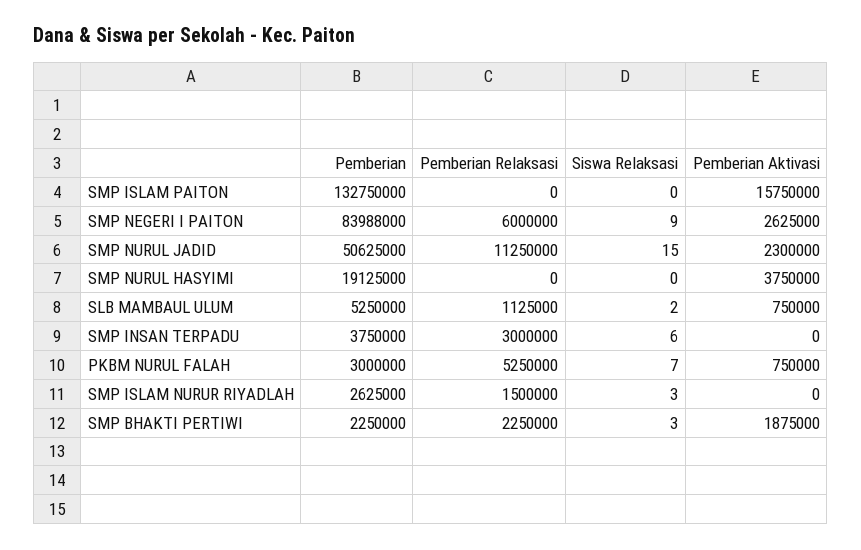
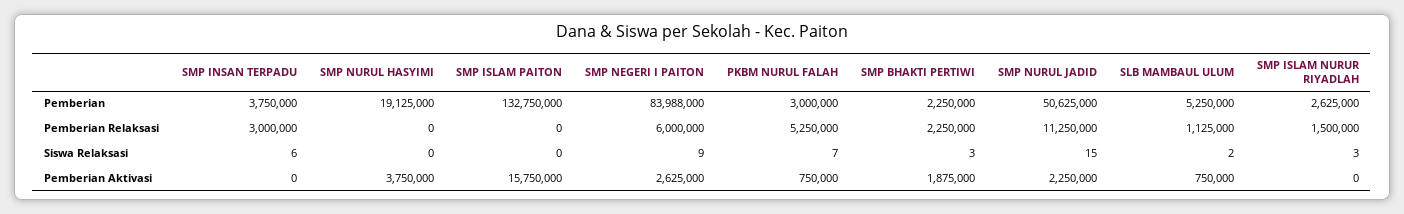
Pemberian Aktivasi, SMP NURUL JADID: 2300000 -> 2250000

